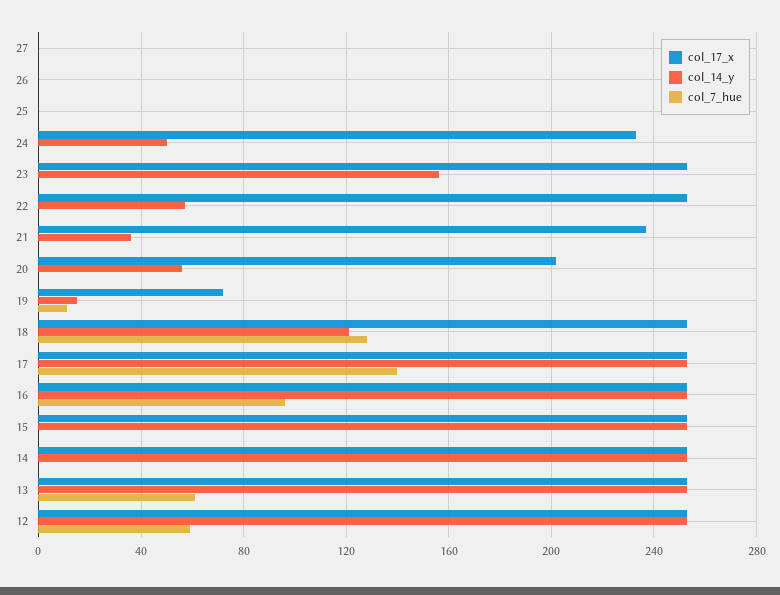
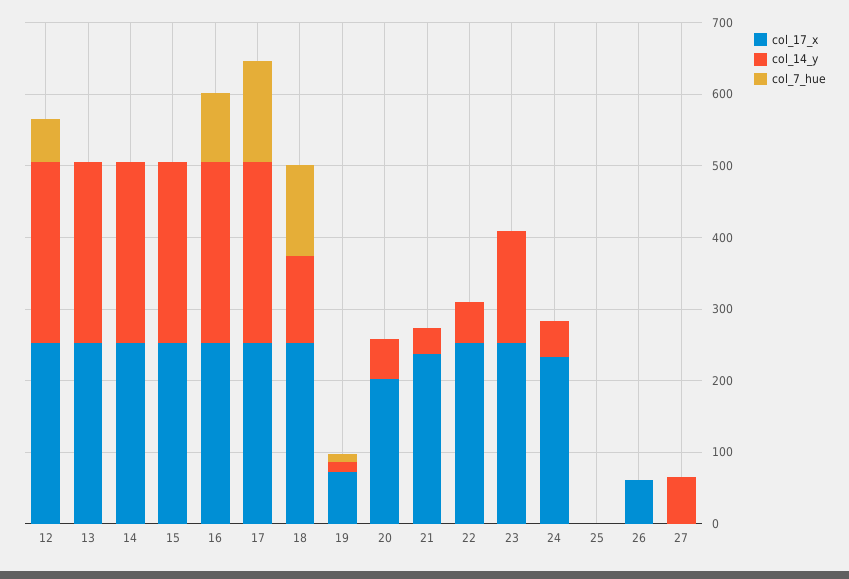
col_14_y, 27: 0 -> 60
col_17_x, 26: 0 -> 60
col_7_hue, 13: 60 -> 0

